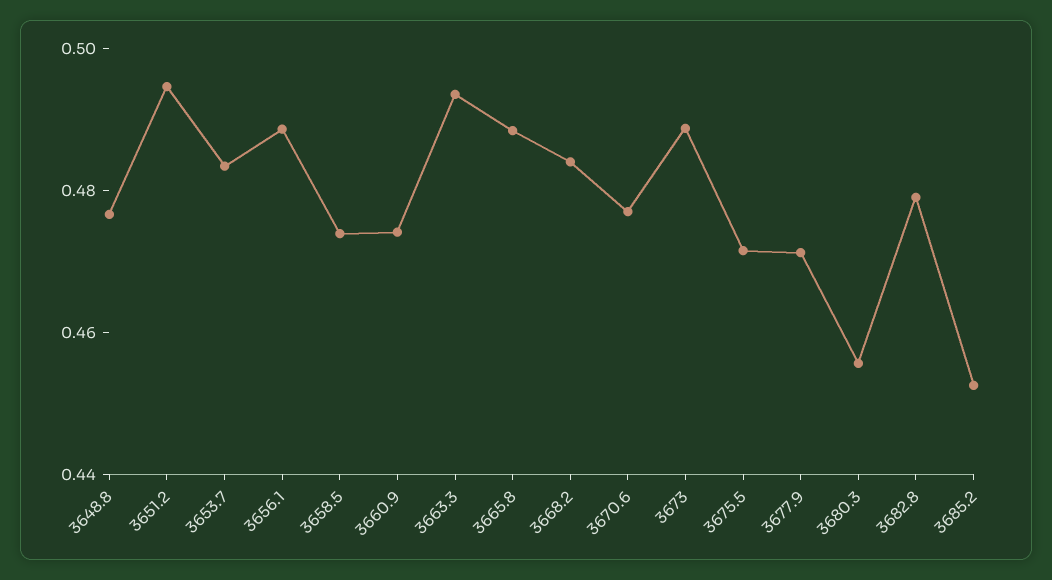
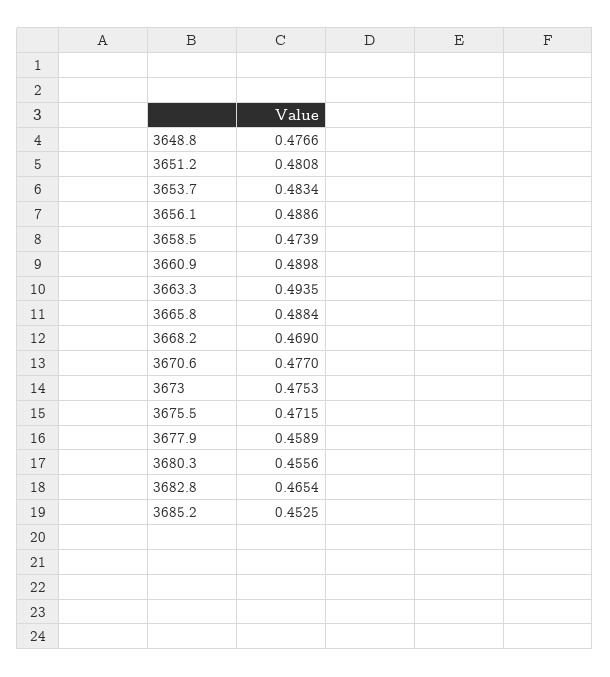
3651.2: 0.495 -> 0.4808
3660.9: 0.475 -> 0.4898
3668.2: 0.485 -> 0.469
3673: 0.49 -> 0.4753
3677.9: 0.47 -> 0.4589
3682.8: 0.48 -> 0.4654

